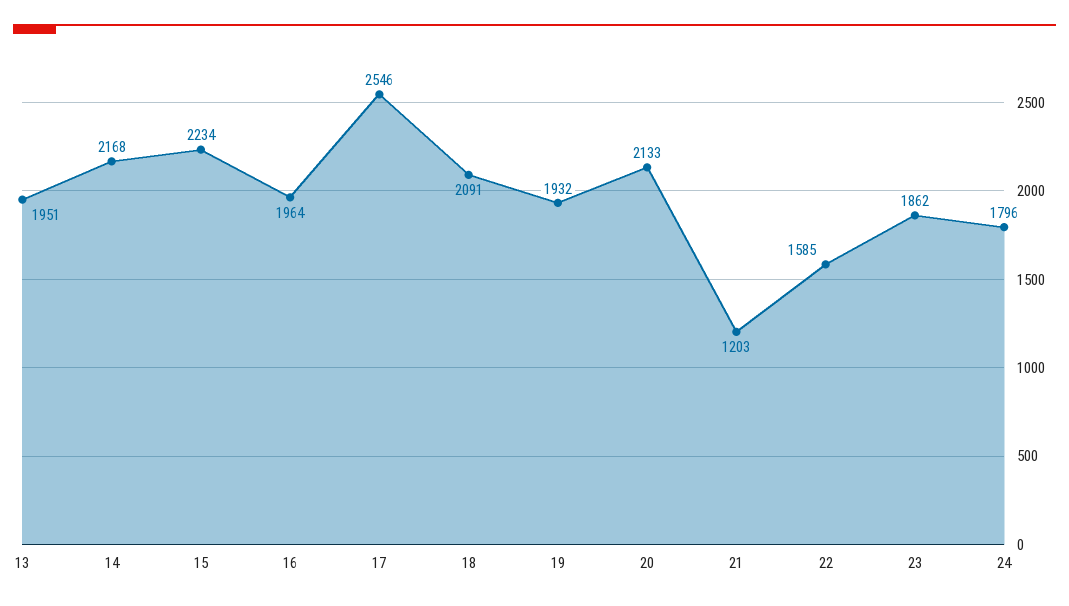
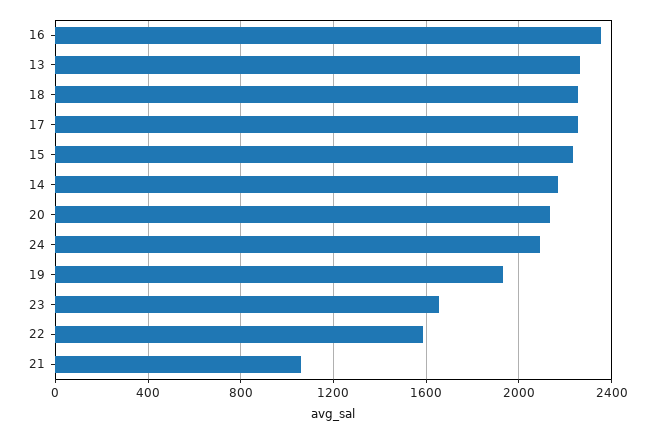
13: 1951 -> 2250
16: 1964 -> 2350
17: 2546 -> 2250
18: 2091 -> 2250
21: 1203 -> 1050
23: 1862 -> 1650
24: 1796 -> 2100

